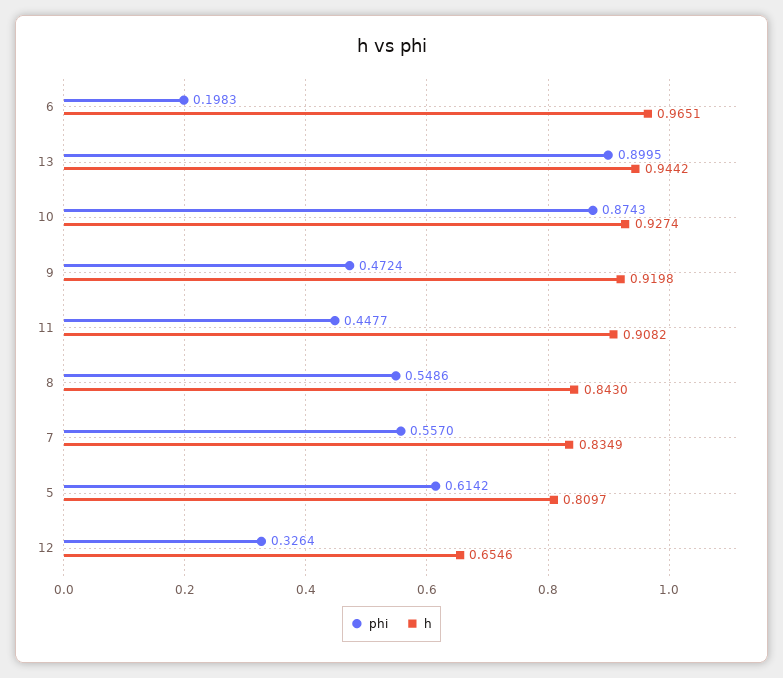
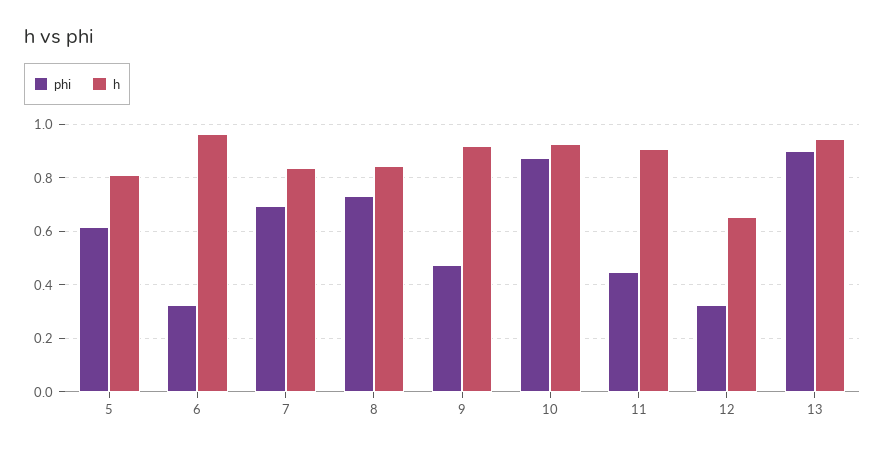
phi, 6: 0.1983 -> 0.325
phi, 8: 0.5486 -> 0.725
phi, 7: 0.557 -> 0.7

